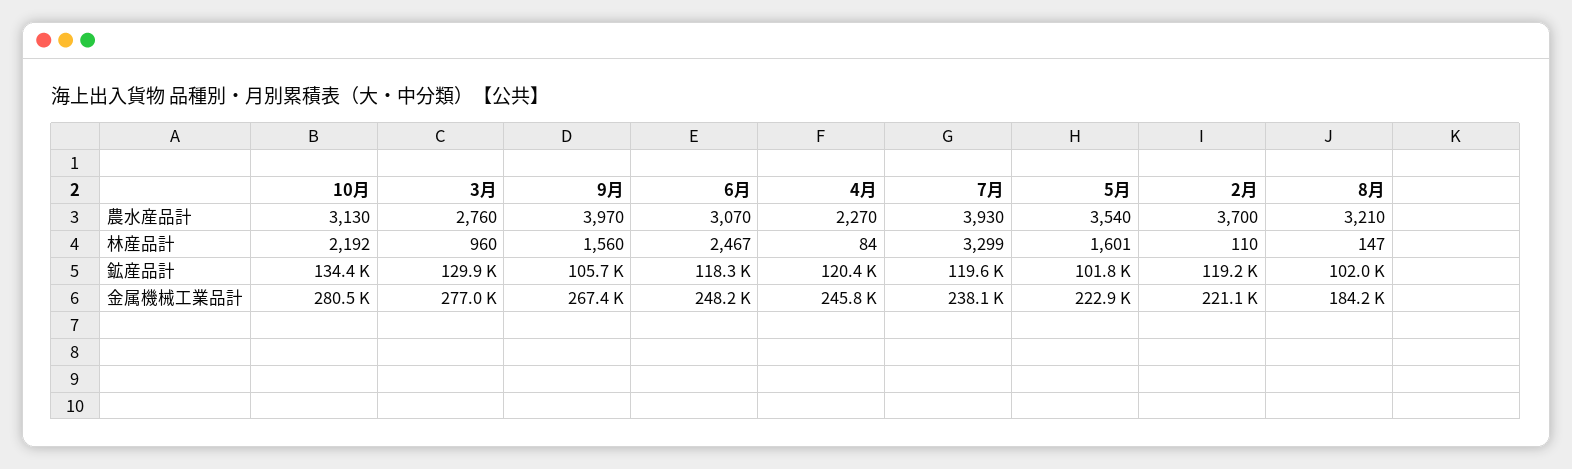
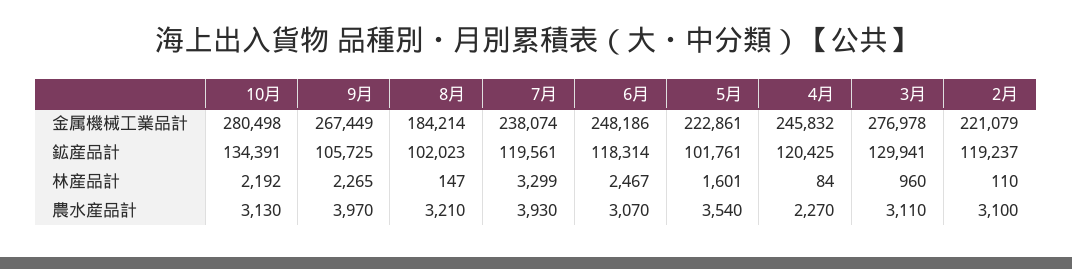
3月, 農水産品計: 2760 -> 3110
2月, 農水産品計: 3700 -> 3100
9月, 林産品計: 1560 -> 2265

